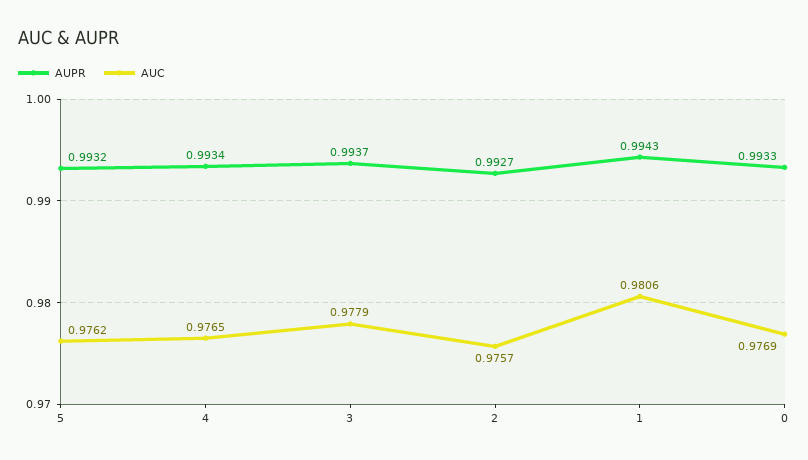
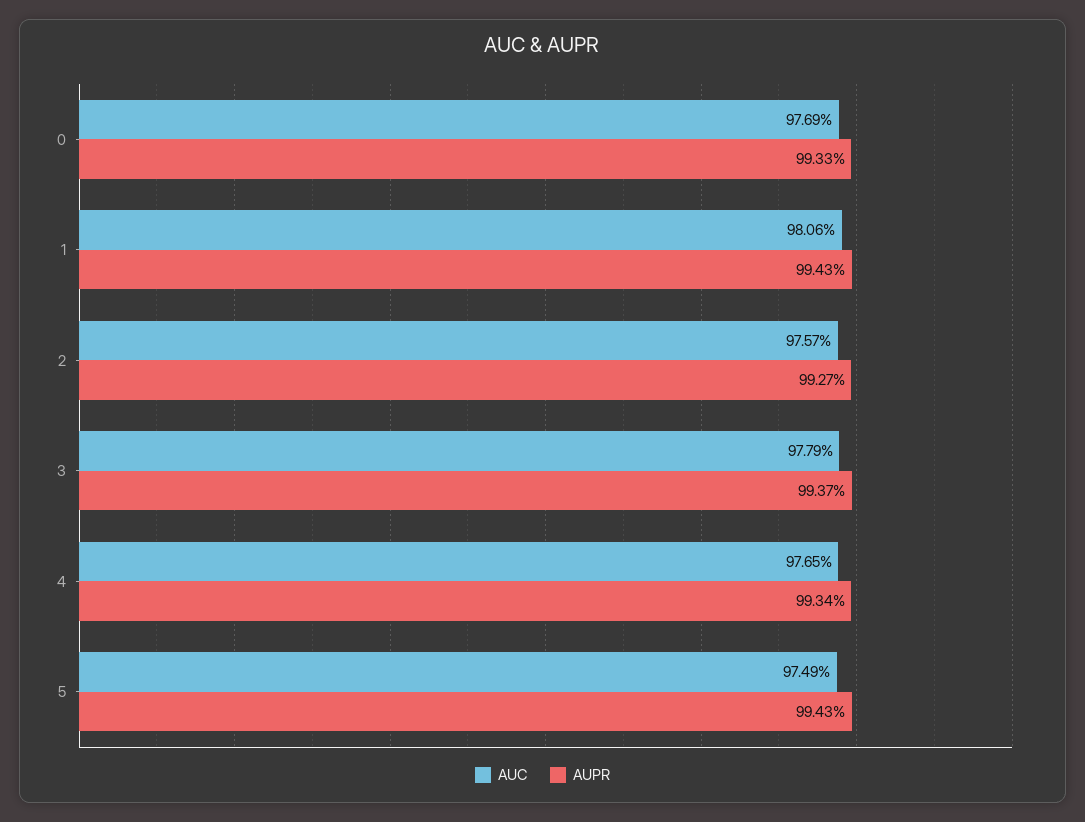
AUPR, 5: 0.9932 -> 0.9943
AUC, 5: 0.9762 -> 0.9749

